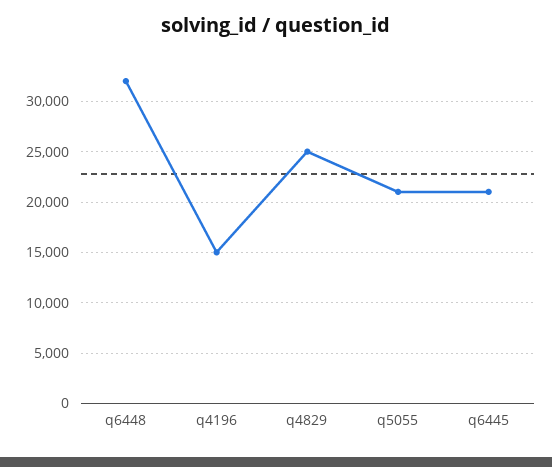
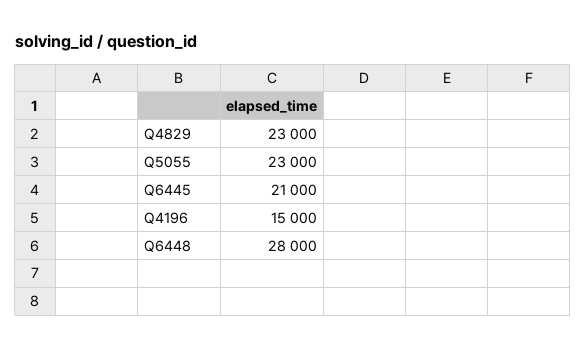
q6448: 32000 -> 28000
q4829: 25000 -> 23000
q5055: 21000 -> 23000

